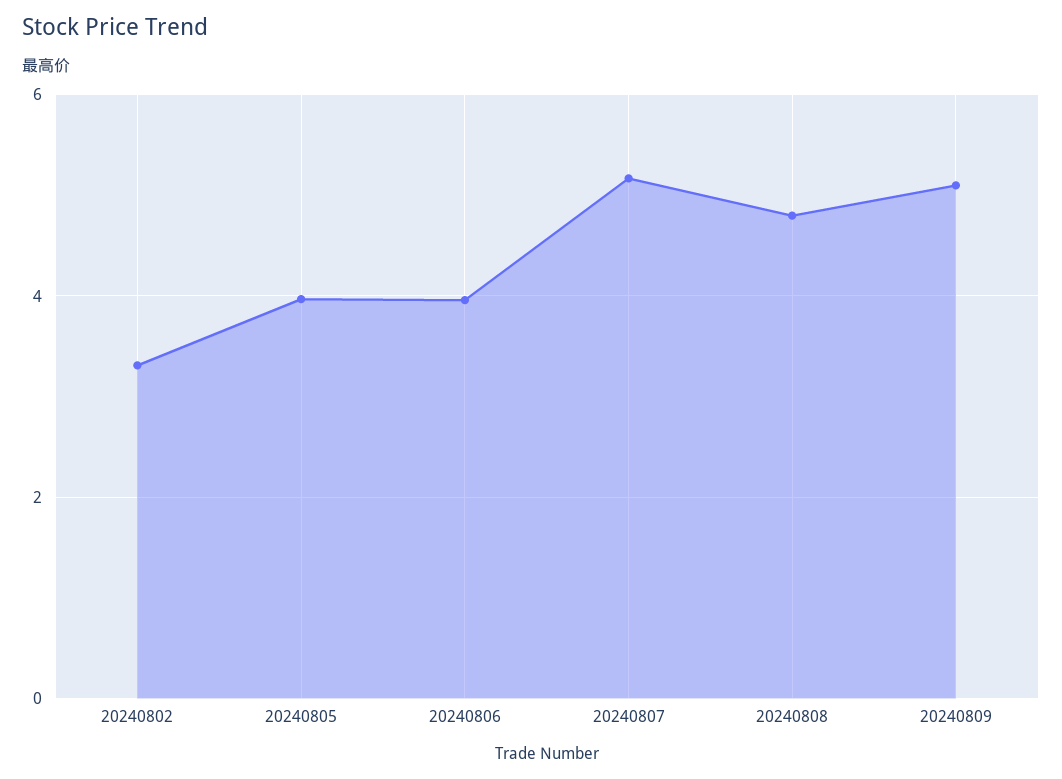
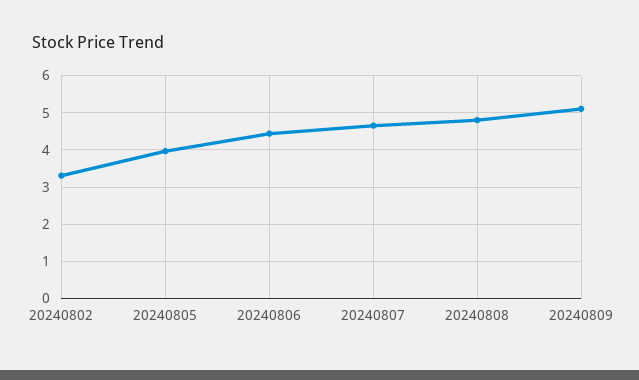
20240806: 4 -> 4.4
20240807: 5.2 -> 4.6

